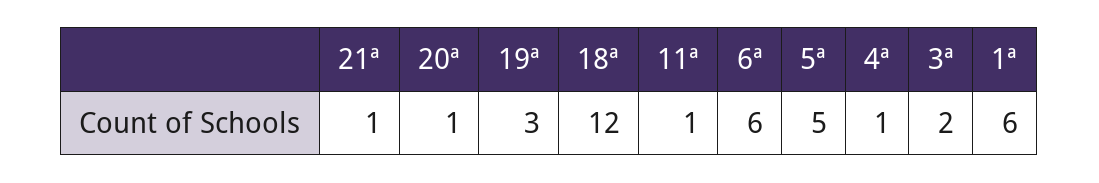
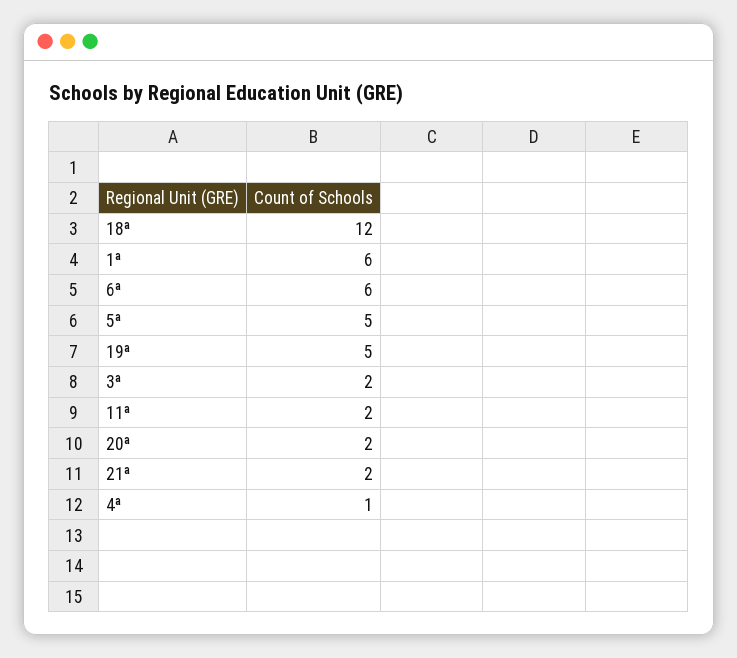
21ª: 1 -> 2
20ª: 1 -> 2
19ª: 3 -> 5
11ª: 1 -> 2

